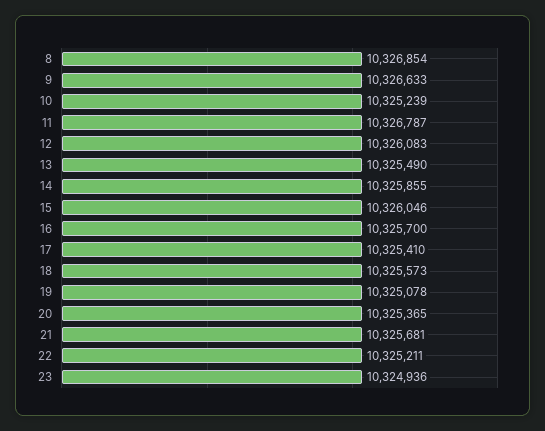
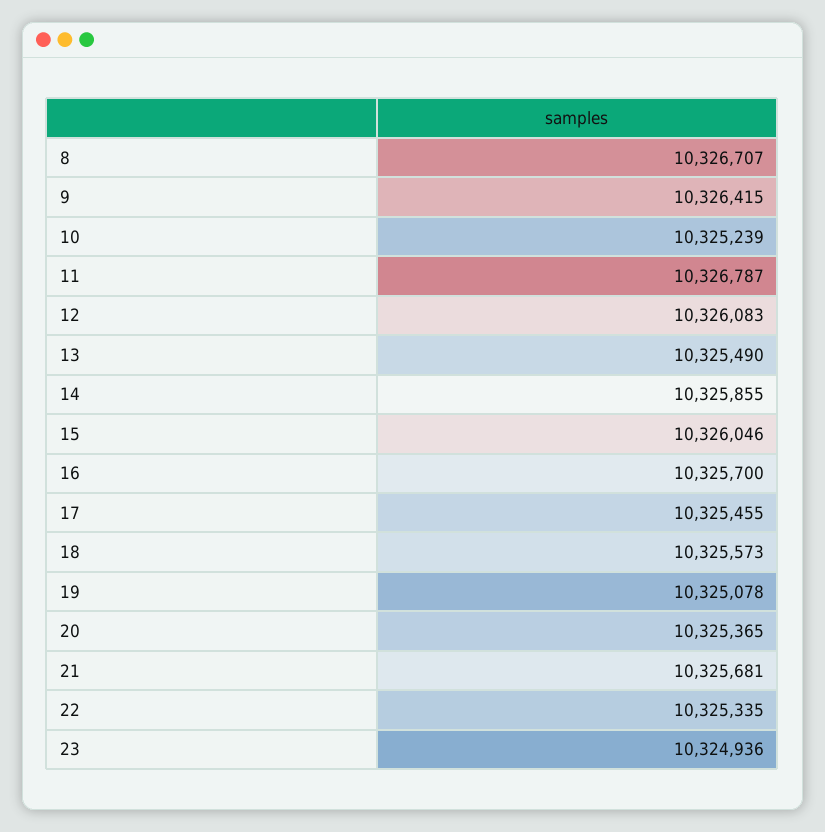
8: 10326854 -> 10326707
9: 10326633 -> 10326415
17: 10325410 -> 10325455
22: 10325211 -> 10325335

